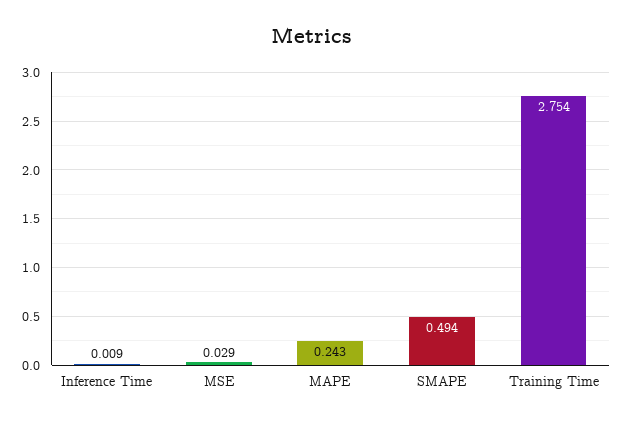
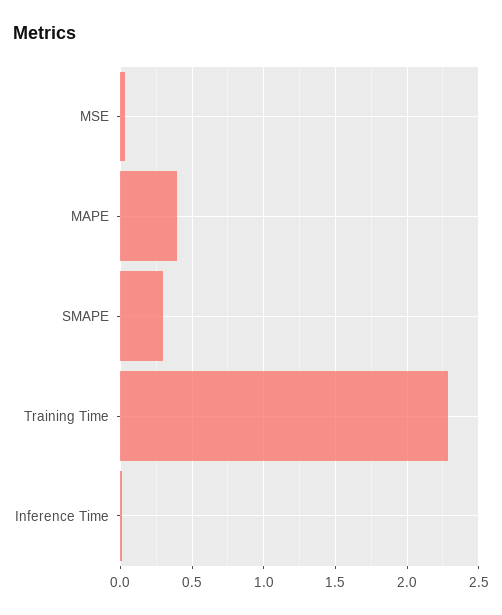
MAPE: 0.243 -> 0.4
SMAPE: 0.494 -> 0.3
Training Time: 2.754 -> 2.3

